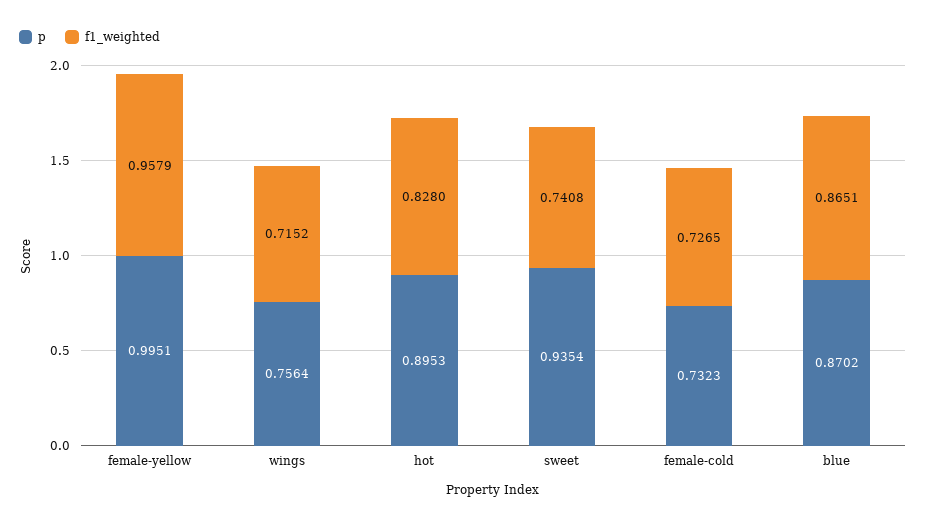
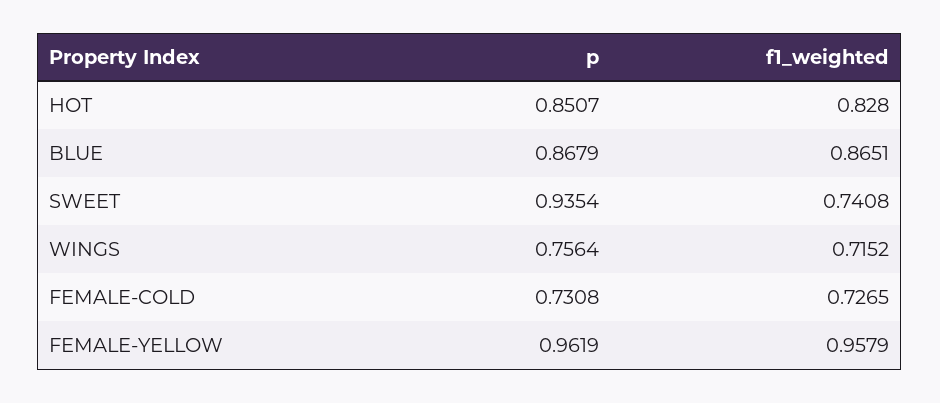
p, female-yellow: 0.9951 -> 0.9619
p, hot: 0.8953 -> 0.8507
p, female-cold: 0.7323 -> 0.7308
p, blue: 0.8702 -> 0.8679

